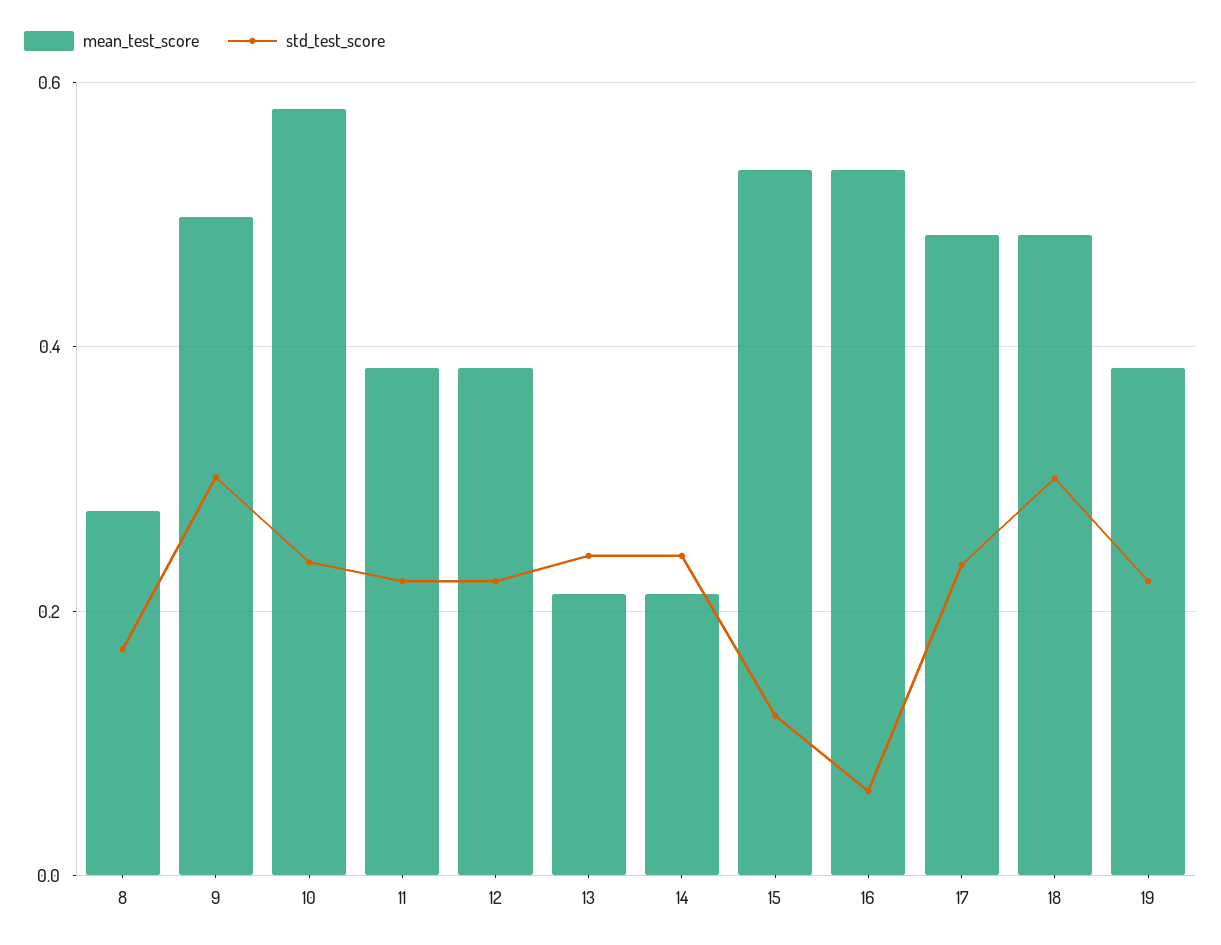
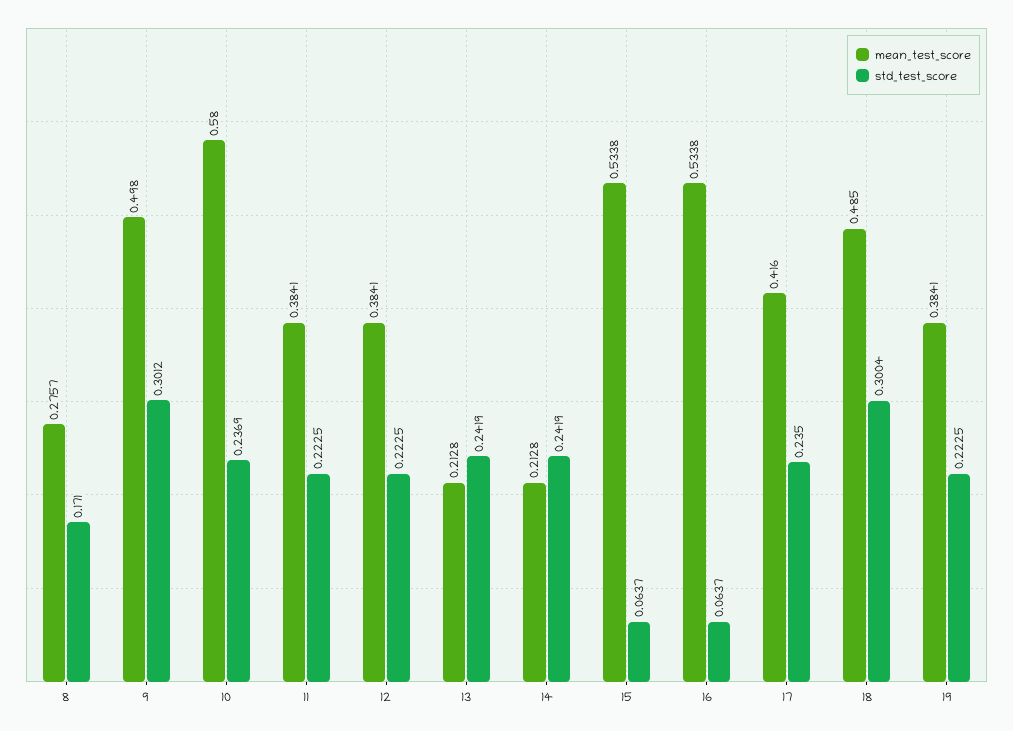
std_test_score, 15: 0.12 -> 0.0637
mean_test_score, 17: 0.48 -> 0.416

